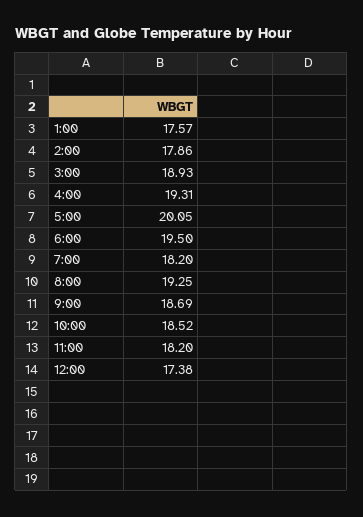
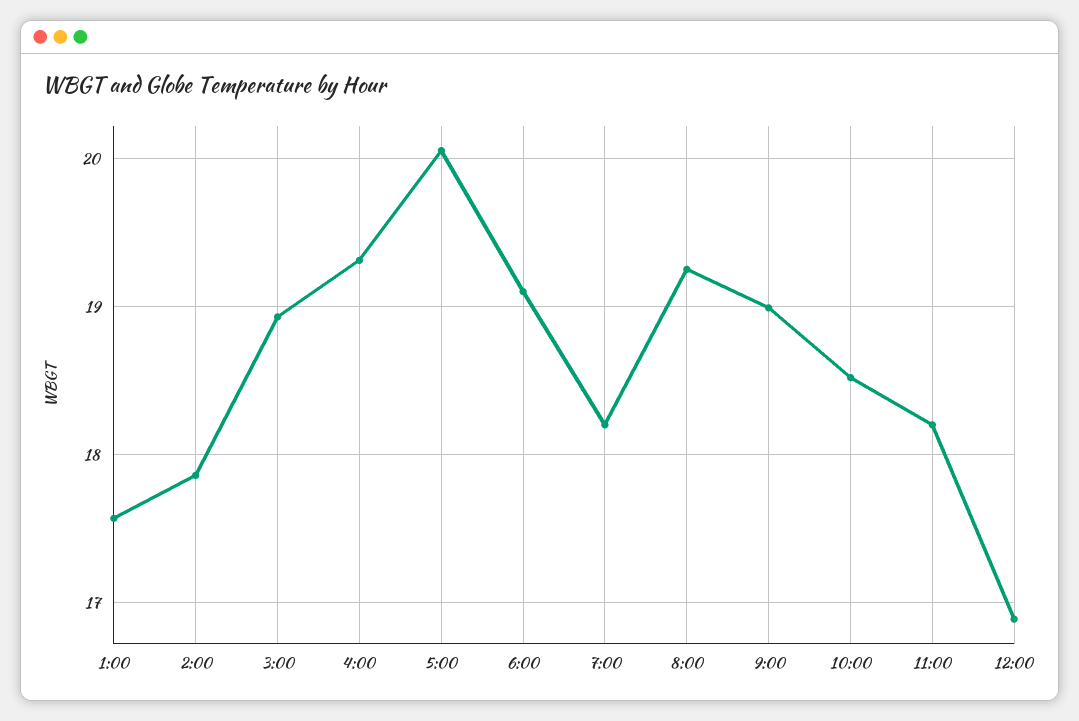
6:00: 19.5 -> 19.1
9:00: 18.69 -> 19
12:00: 17.38 -> 16.9

